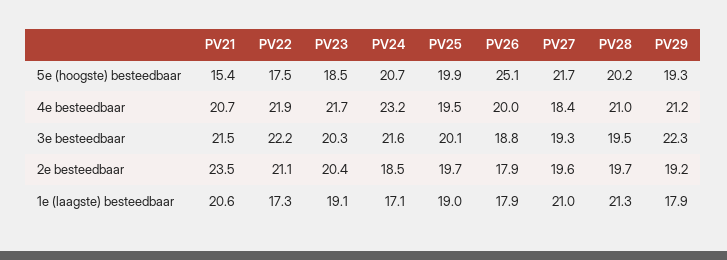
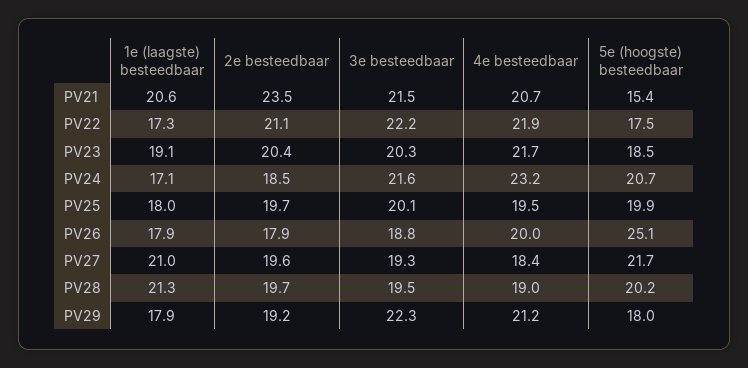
PV29, 5e (hoogste) besteedbaar: 19.3 -> 18
PV28, 4e besteedbaar: 21 -> 19
PV25, 1e (laagste) besteedbaar: 19 -> 18

